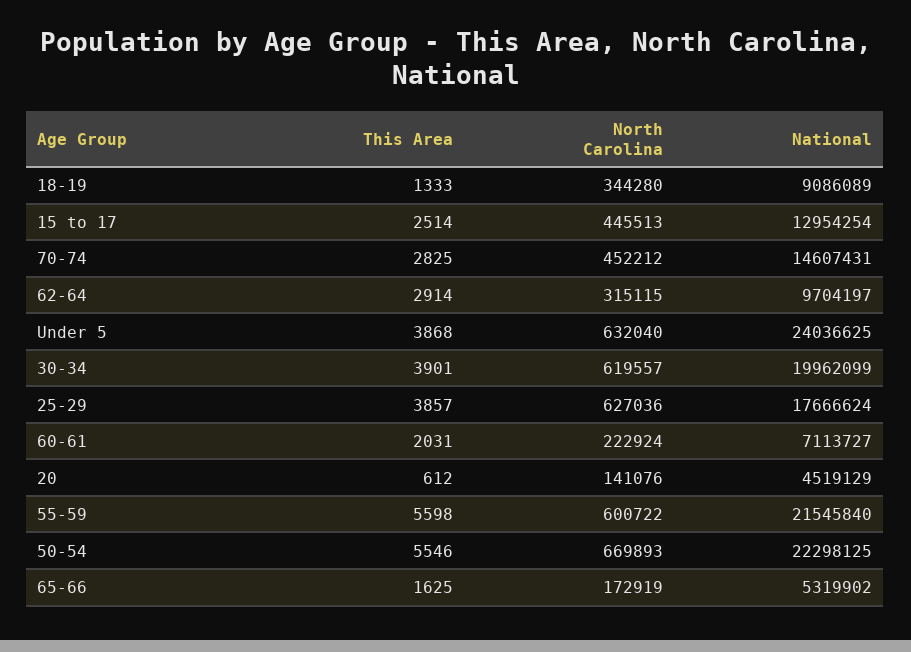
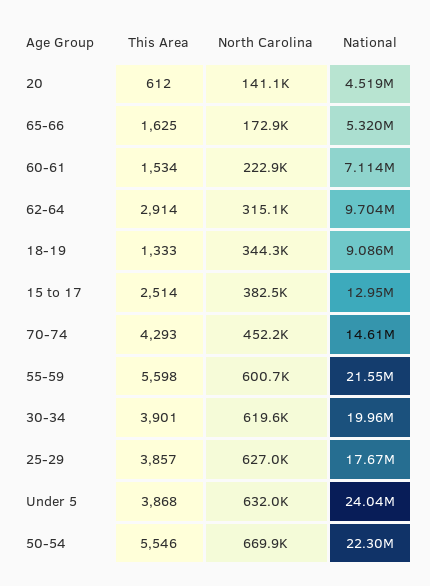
North Carolina, 15 to 17: 445513 -> 382500
This Area, 70-74: 2825 -> 4293
This Area, 60-61: 2031 -> 1534

